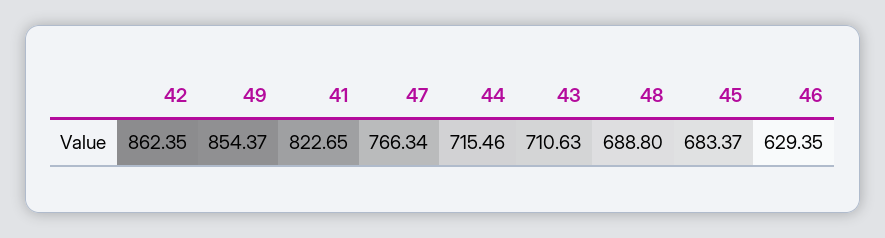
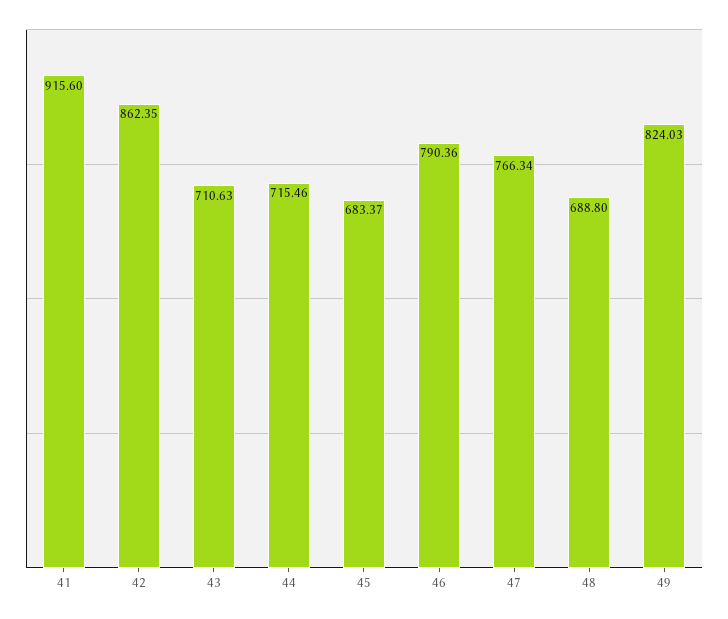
49: 854.37 -> 824.03
41: 822.65 -> 915.6
46: 629.35 -> 790.36

